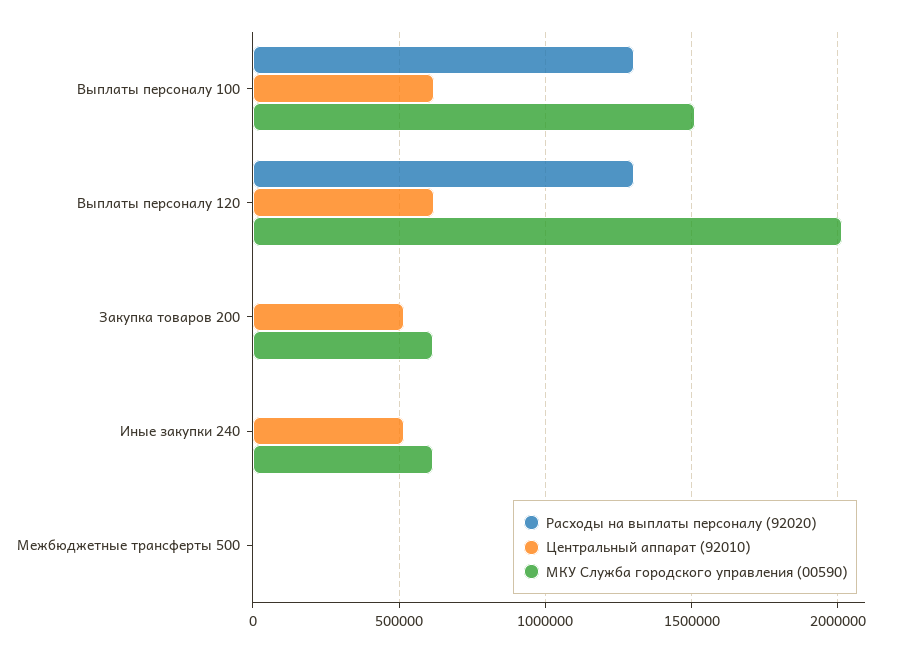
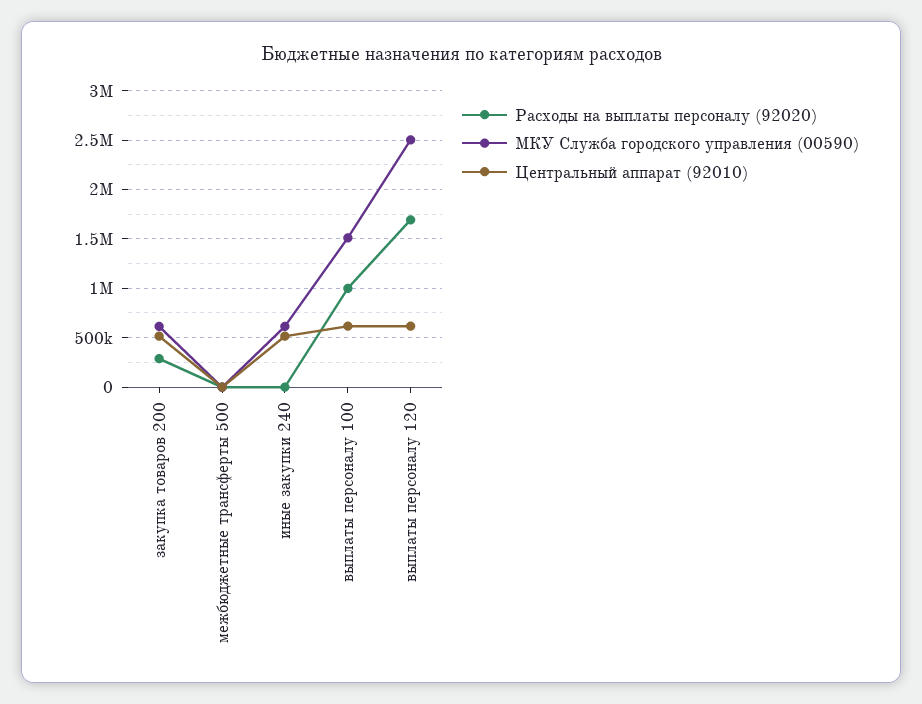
Расходы на выплаты персоналу (92020), Выплаты персоналу 100: 1300000 -> 1000000
Расходы на выплаты персоналу (92020), Выплаты персоналу 120: 1300000 -> 1700000
МКУ Служба городского управления (00590), Выплаты персоналу 120: 2000000 -> 2500000
Расходы на выплаты персоналу (92020), Закупка товаров 200: 0 -> 300000

